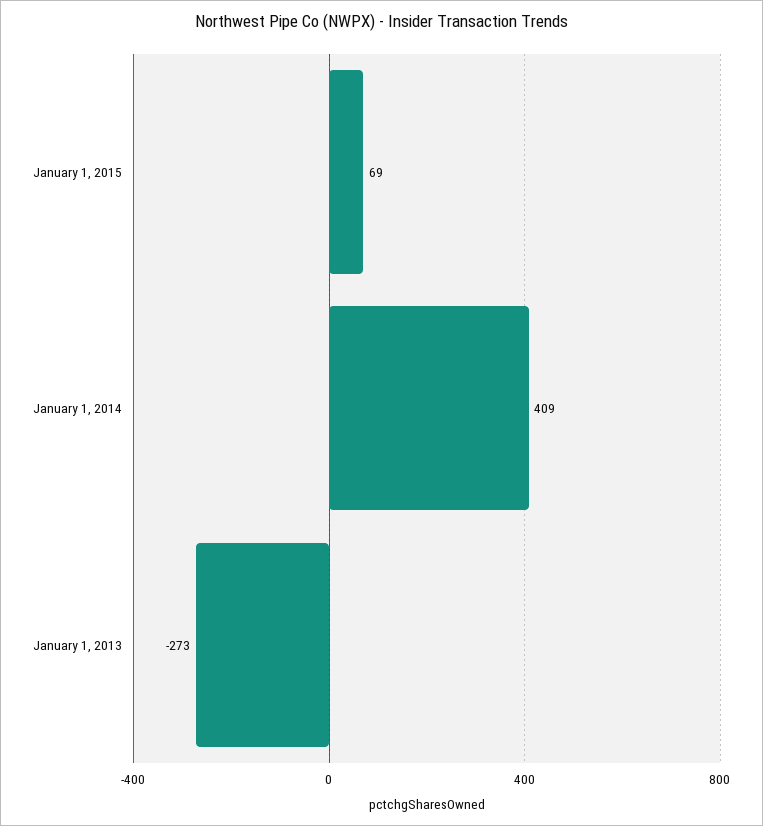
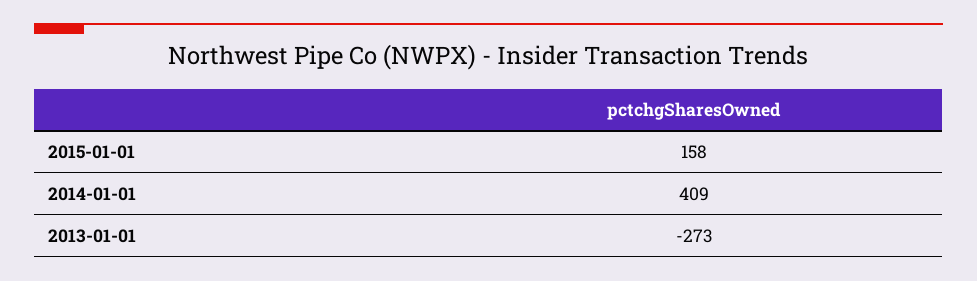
January 1, 2015: 69 -> 158

